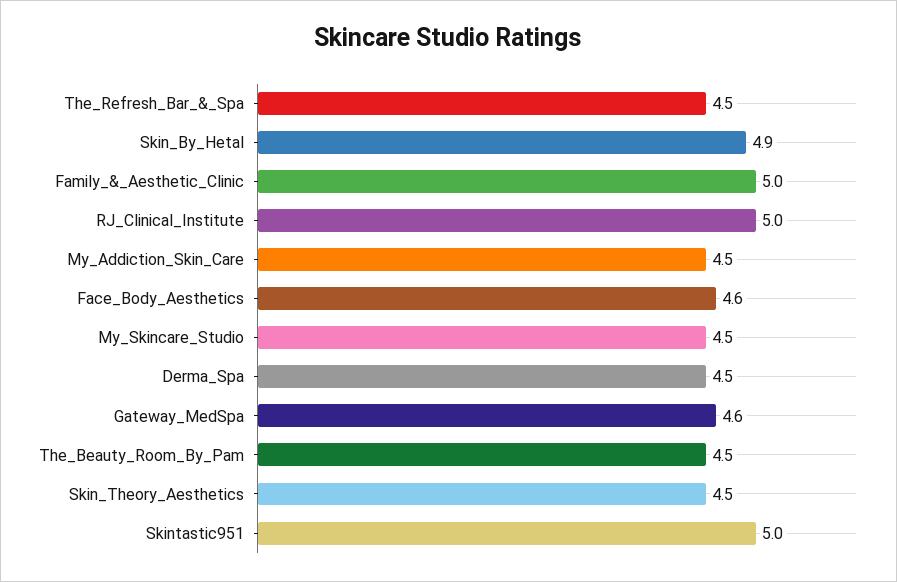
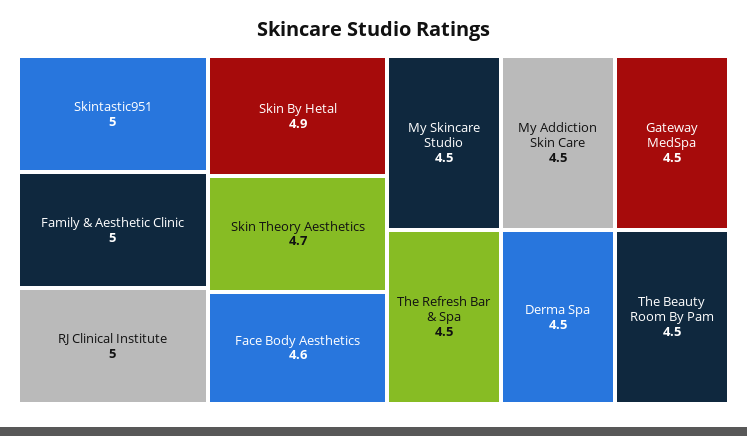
Gateway_MedSpa: 4.6 -> 4.5
Skin_Theory_Aesthetics: 4.5 -> 4.7

